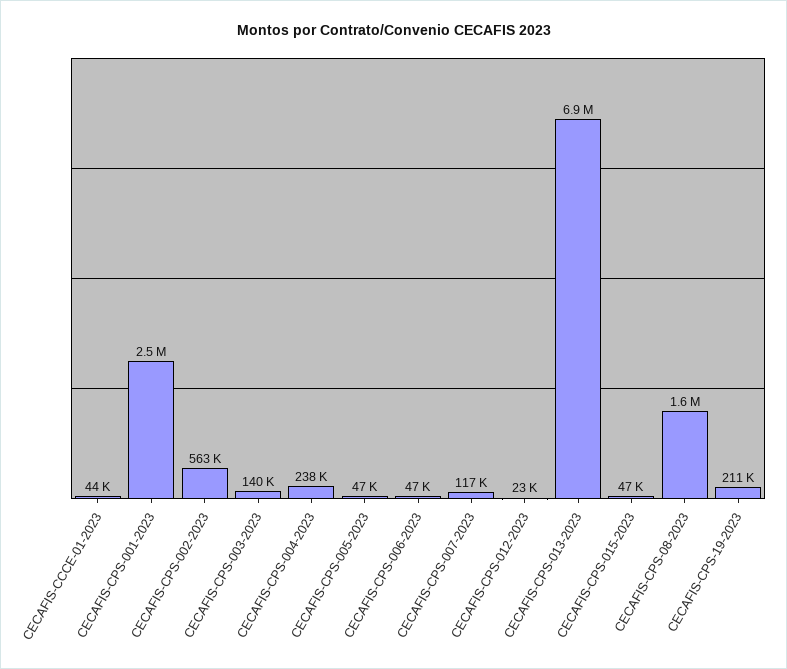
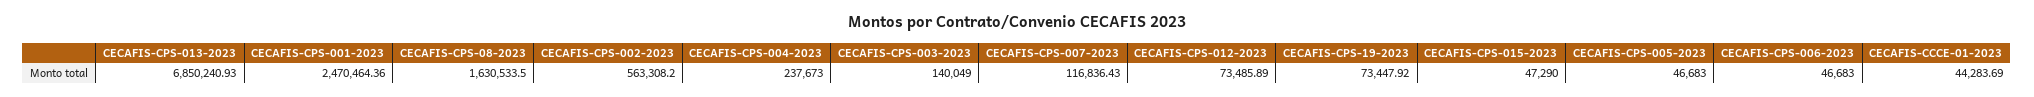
CECAFIS-CPS-012-2023: 23000 -> 73485.89
CECAFIS-CPS-19-2023: 211000 -> 73447.92

